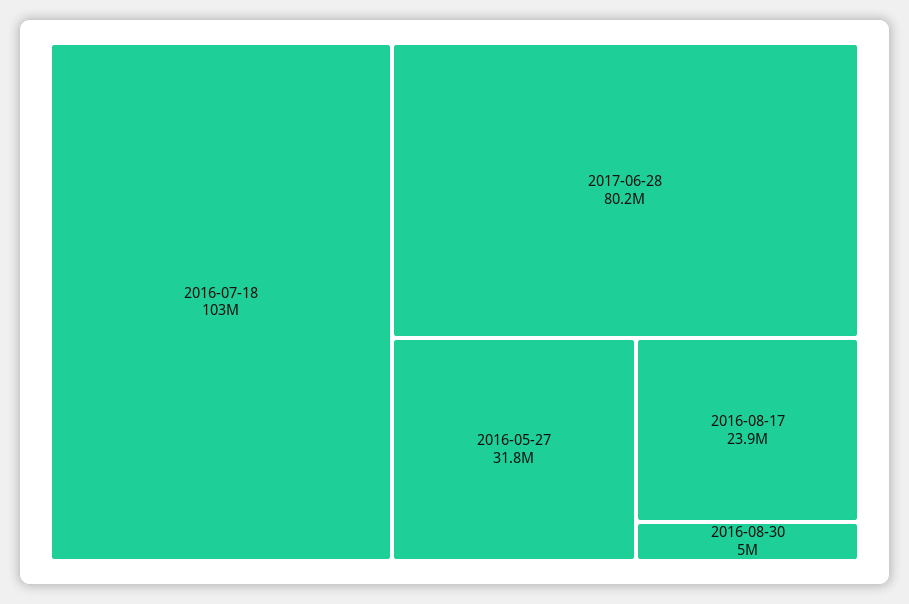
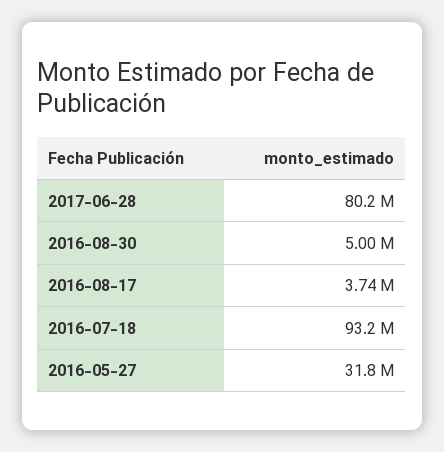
2016-07-18: 103000000 -> 93200000
2016-08-17: 23900000 -> 3740000

